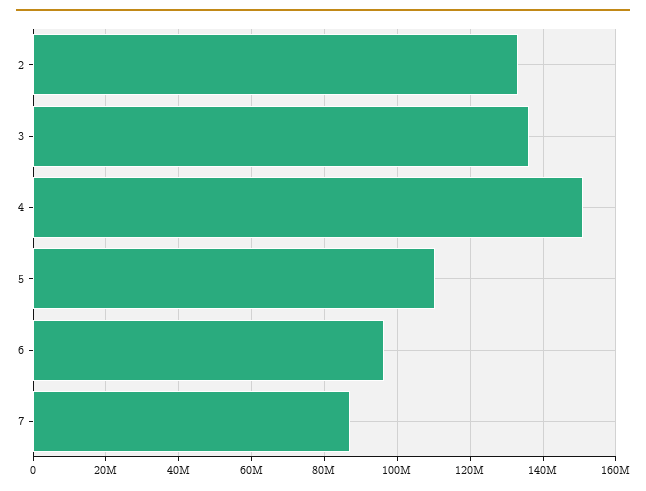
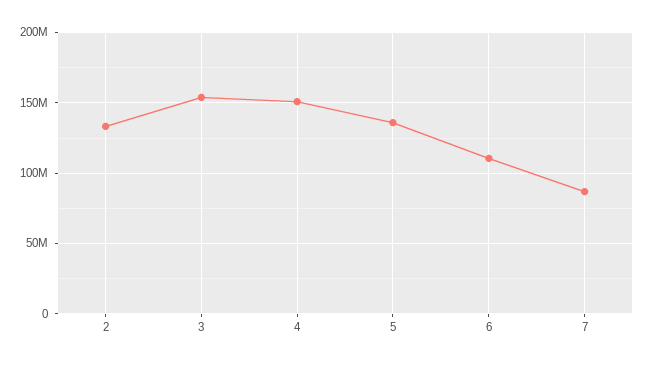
3: 136000000 -> 155000000
5: 110000000 -> 135000000
6: 96000000 -> 110000000

